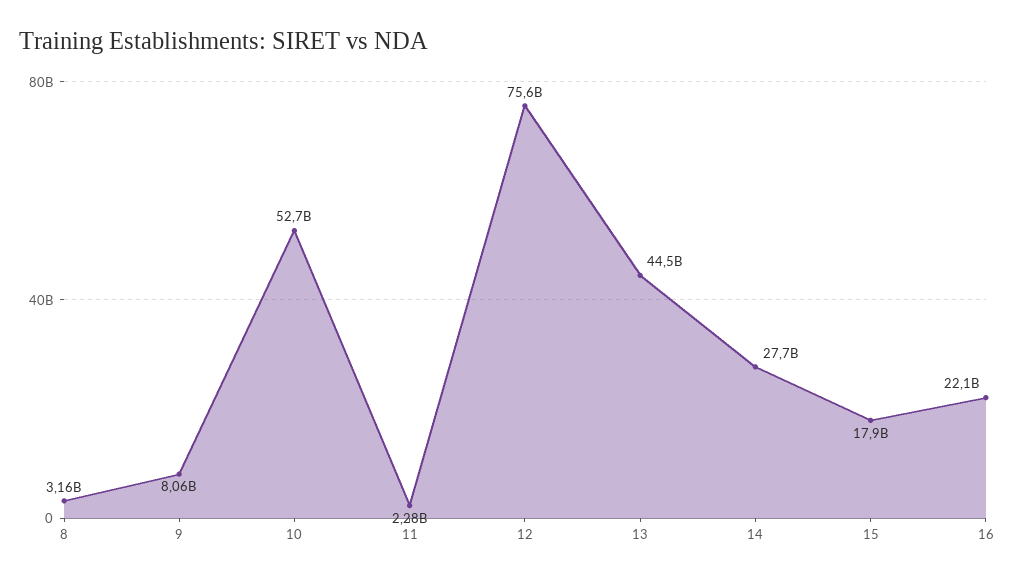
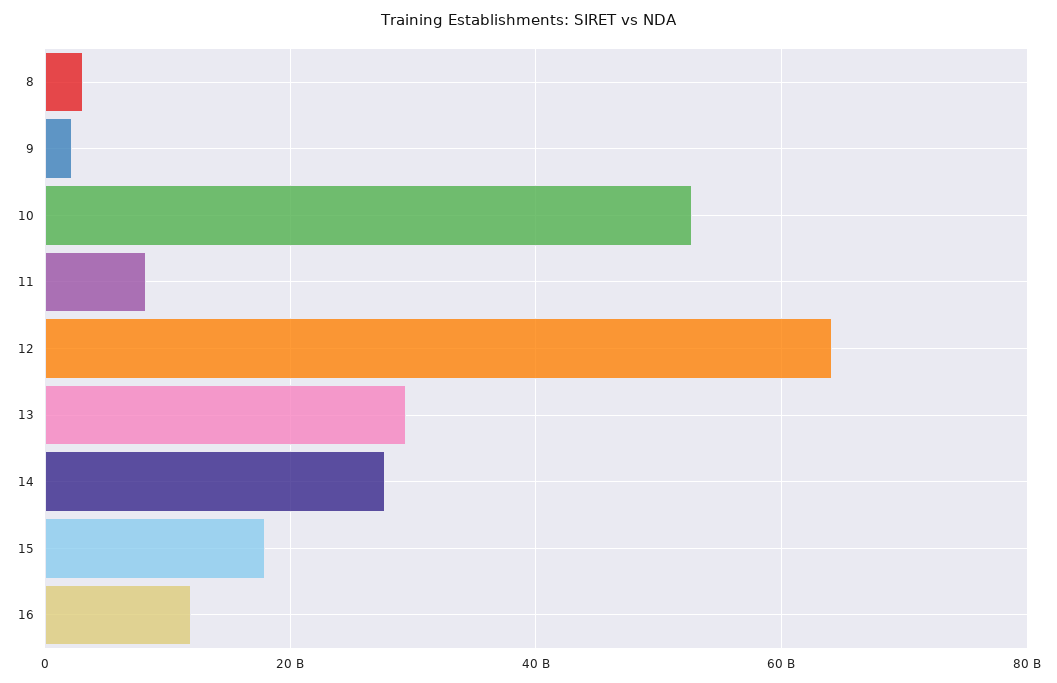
9: 8060000000 -> 2000000000
11: 2280000000 -> 8000000000
12: 75600000000 -> 64000000000
13: 44500000000 -> 30000000000
16: 22100000000 -> 12000000000

